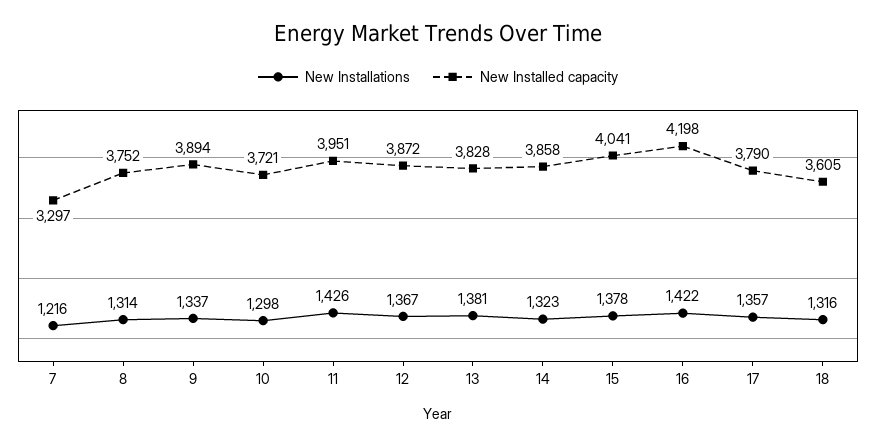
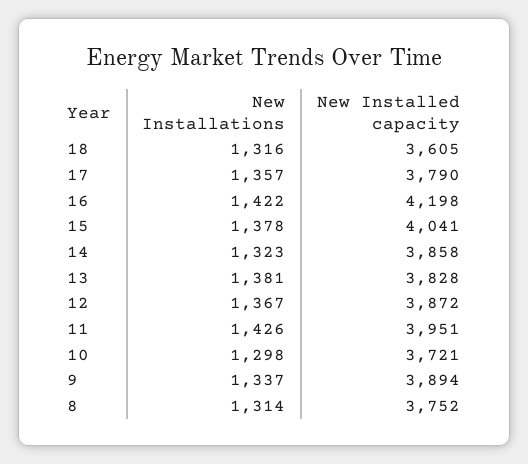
New Installations, 7: 1216 -> none
New Installed capacity, 7: 3297 -> none

